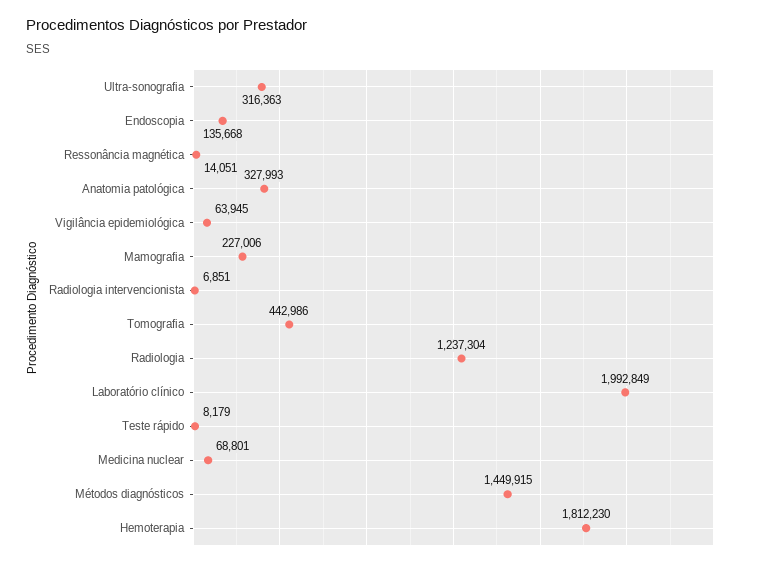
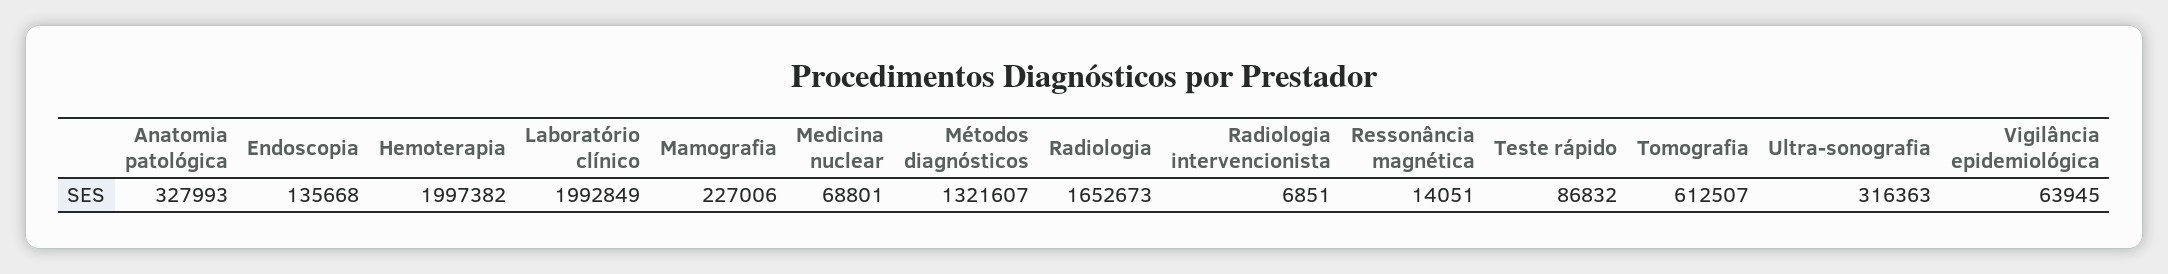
Tomografia: 442986 -> 612507
Radiologia: 1237304 -> 1652673
Teste rápido: 8179 -> 86832
Métodos diagnósticos: 1449915 -> 1321607
Hemoterapia: 1812230 -> 1997382

